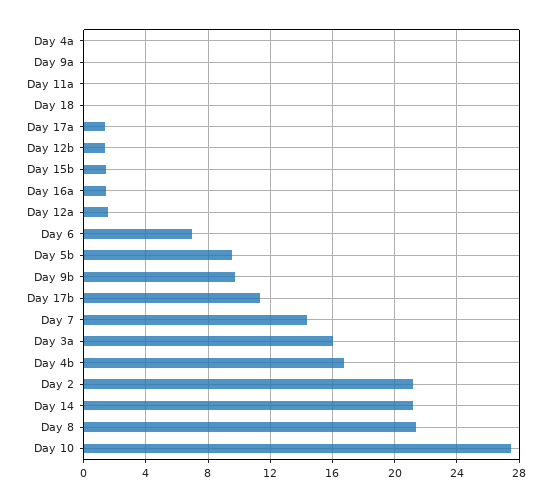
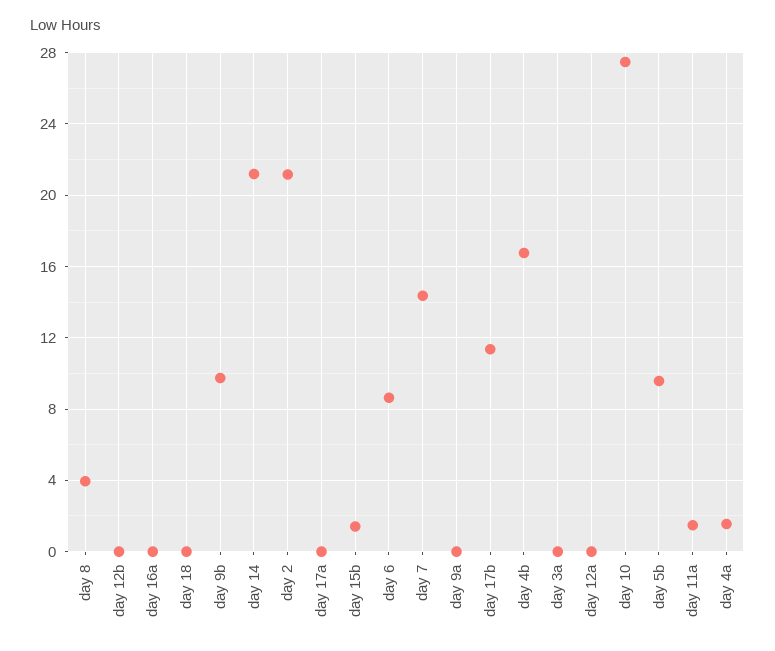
Day 4a: 0 -> 1.5
Day 11a: 0 -> 1.5
Day 17a: 1.5 -> 0
Day 12b: 1.5 -> 0
Day 16a: 1.5 -> 0
Day 12a: 1.5 -> 0
Day 6: 7 -> 8.5
Day 3a: 16 -> 0
Day 8: 21.5 -> 4

